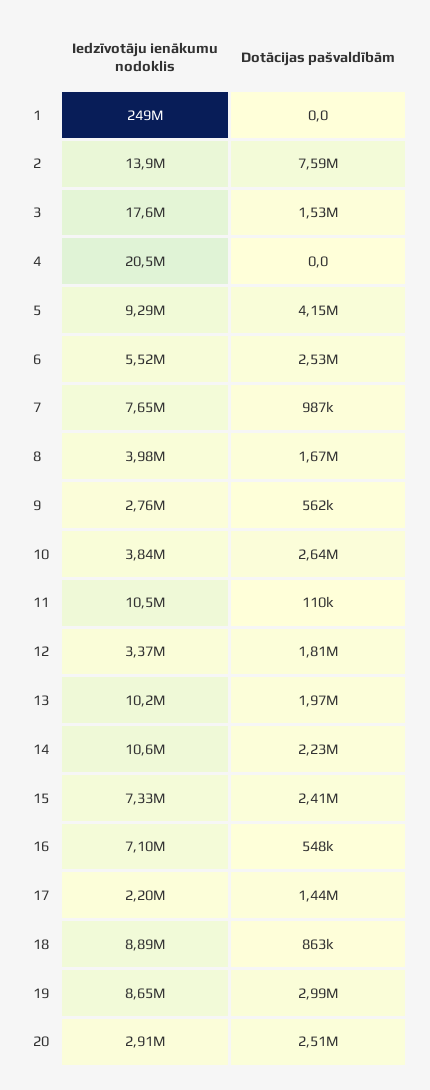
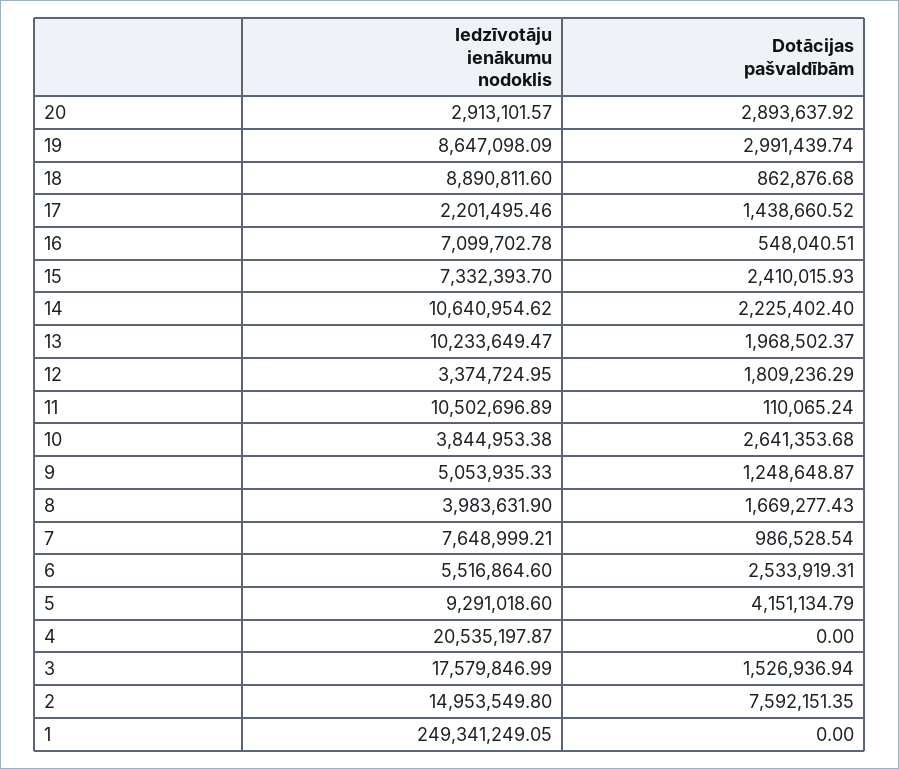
Iedzīvotāju ienākumu nodoklis, 2: 13900000 -> 14953549.8
Iedzīvotāju ienākumu nodoklis, 9: 2760000 -> 5053935.33
Dotācijas pašvaldībām, 9: 562000 -> 1248648.87
Dotācijas pašvaldībām, 20: 2510000 -> 2893637.92

